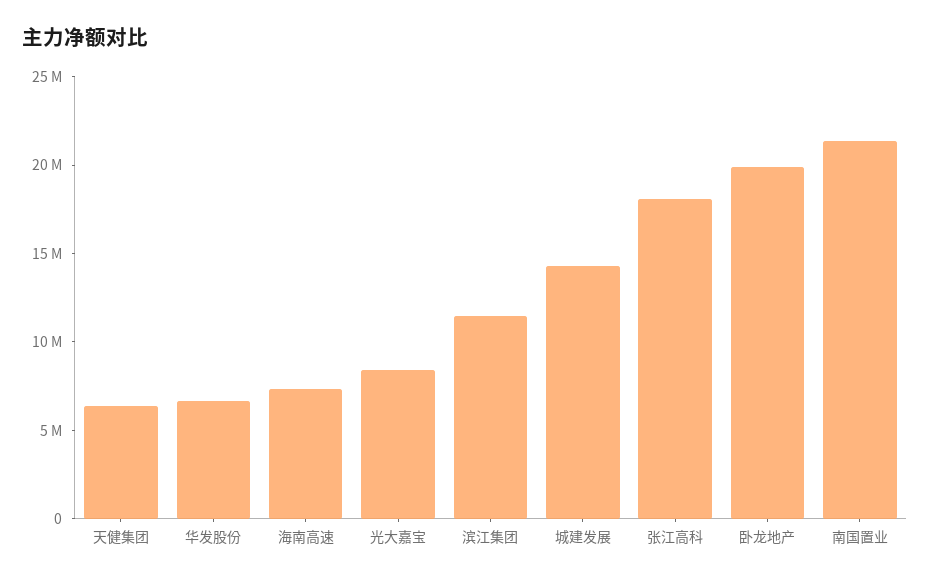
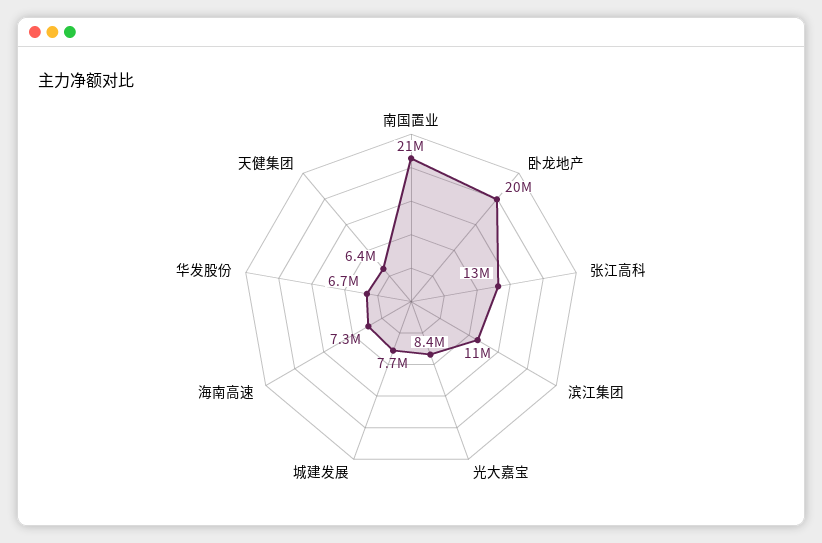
城建发展: 14000000 -> 7700000
张江高科: 18000000 -> 13000000

